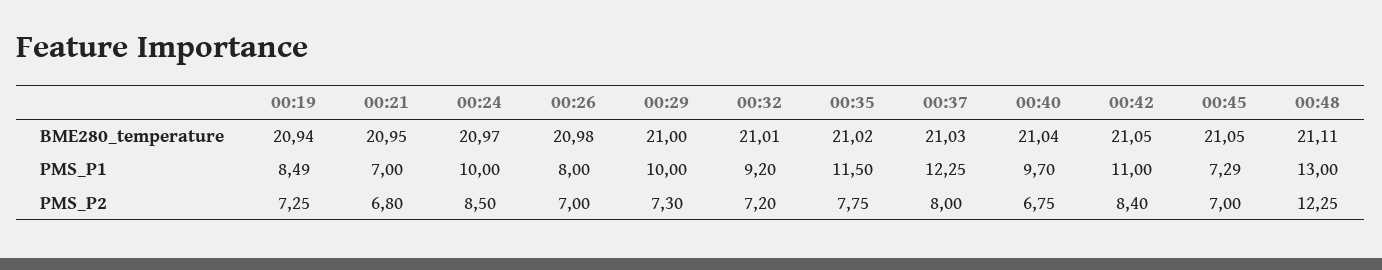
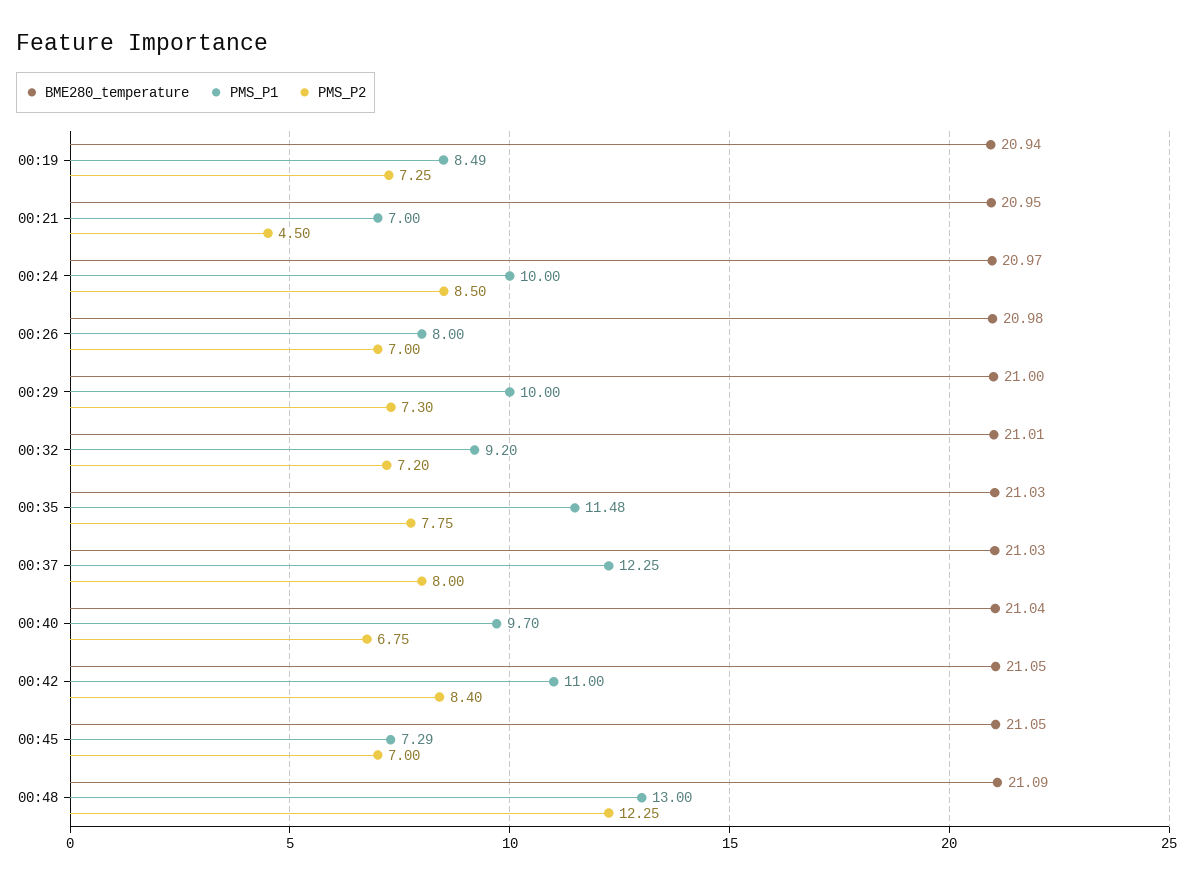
BME280_temperature, 00:35: 21.02 -> 21.03
BME280_temperature, 00:48: 21.11 -> 21.09
PMS_P1, 00:35: 11.5 -> 11.48
PMS_P2, 00:21: 6.8 -> 4.5

